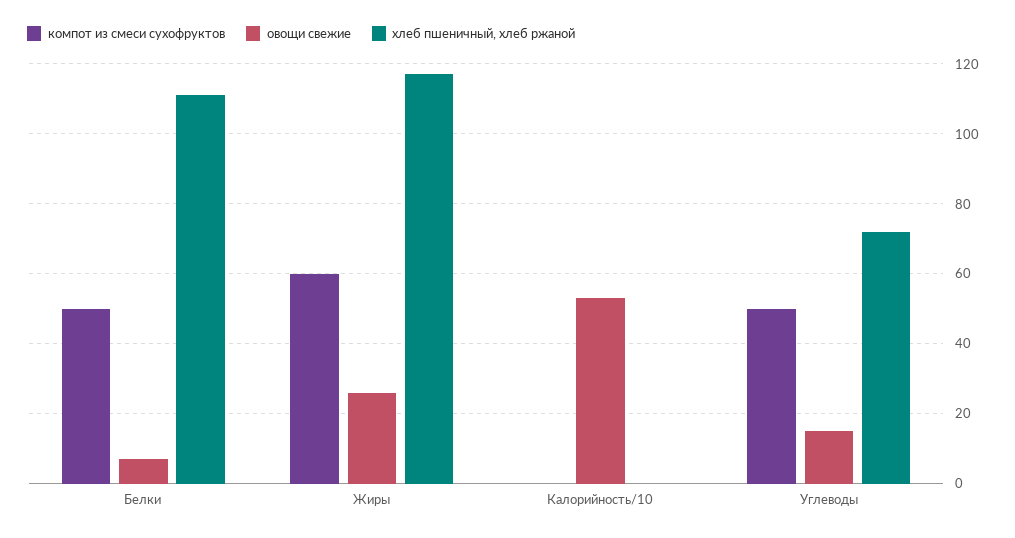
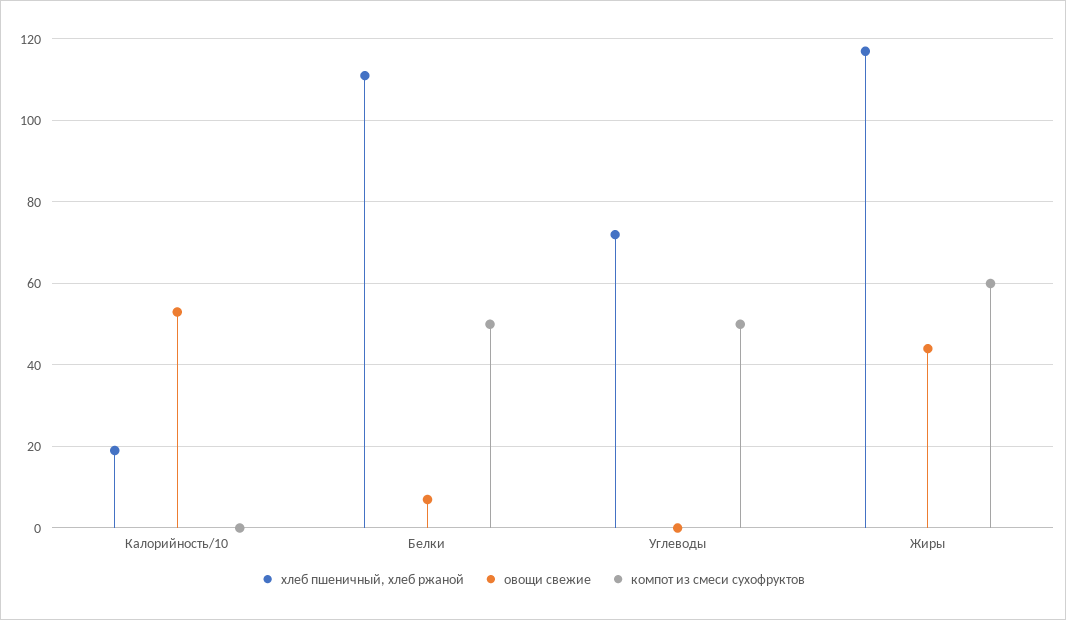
овощи свежие, Жиры: 25 -> 45
хлеб пшеничный, хлеб ржаной, Калорийность/10: 0 -> 20
овощи свежие, Углеводы: 15 -> 0

